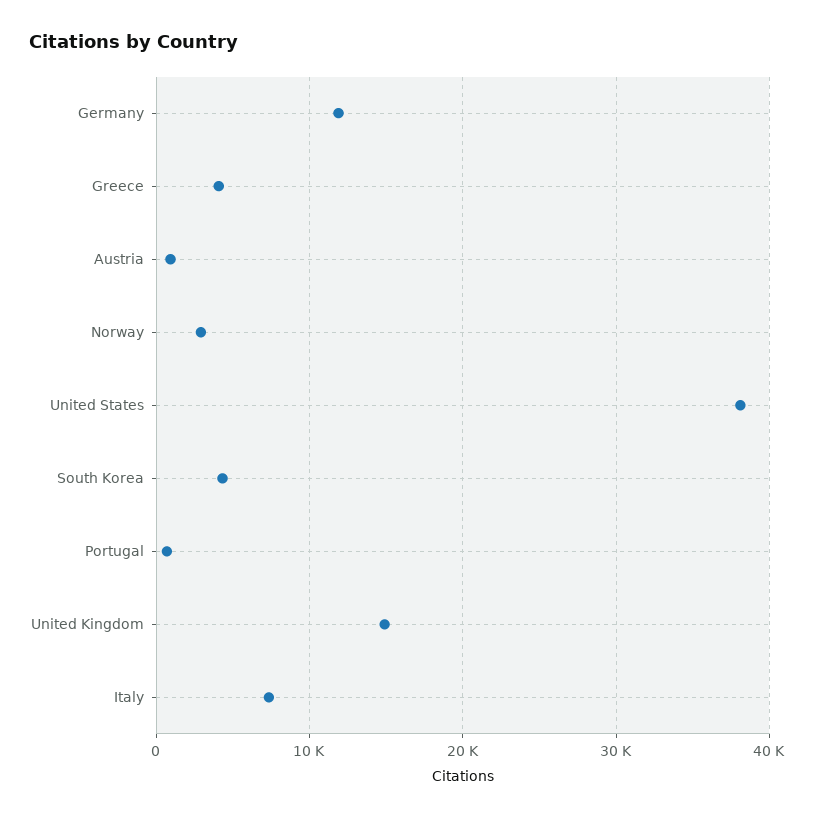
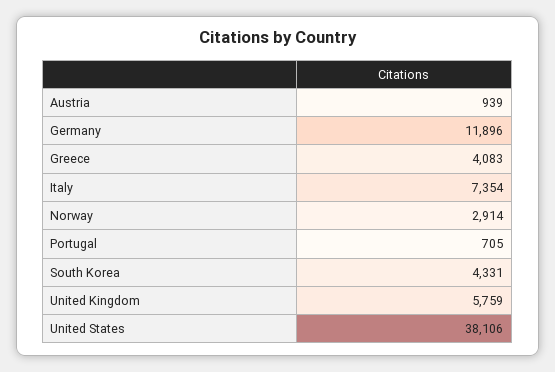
United Kingdom: 15000 -> 5759

